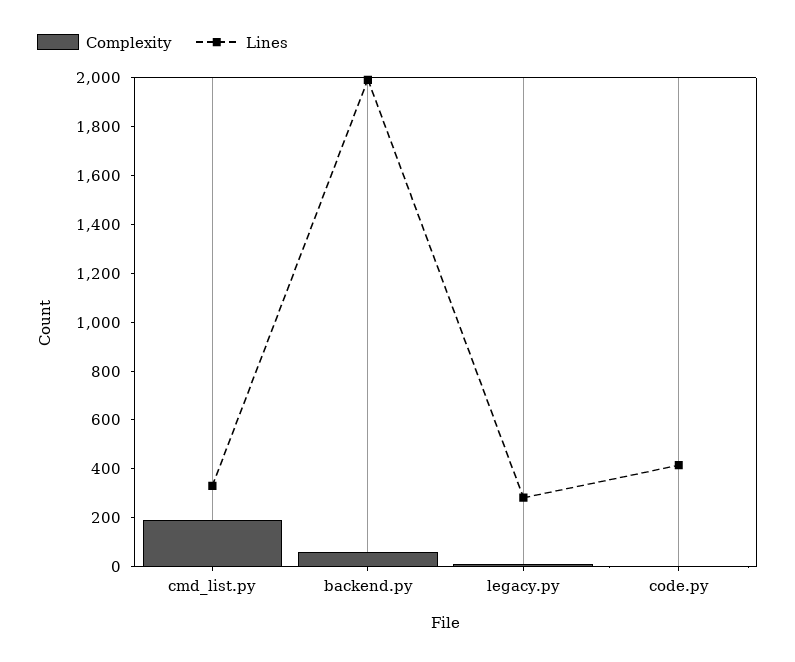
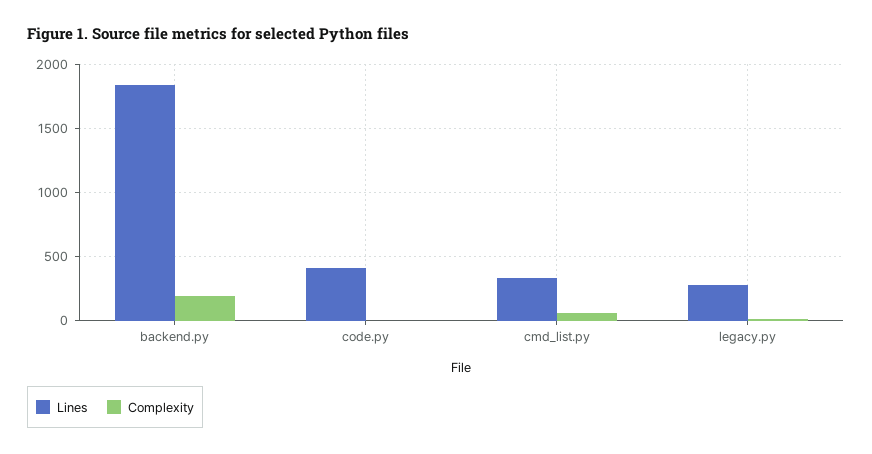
Complexity, cmd_list.py: 200 -> 50
Complexity, backend.py: 50 -> 200
Lines, backend.py: 2000 -> 1850

